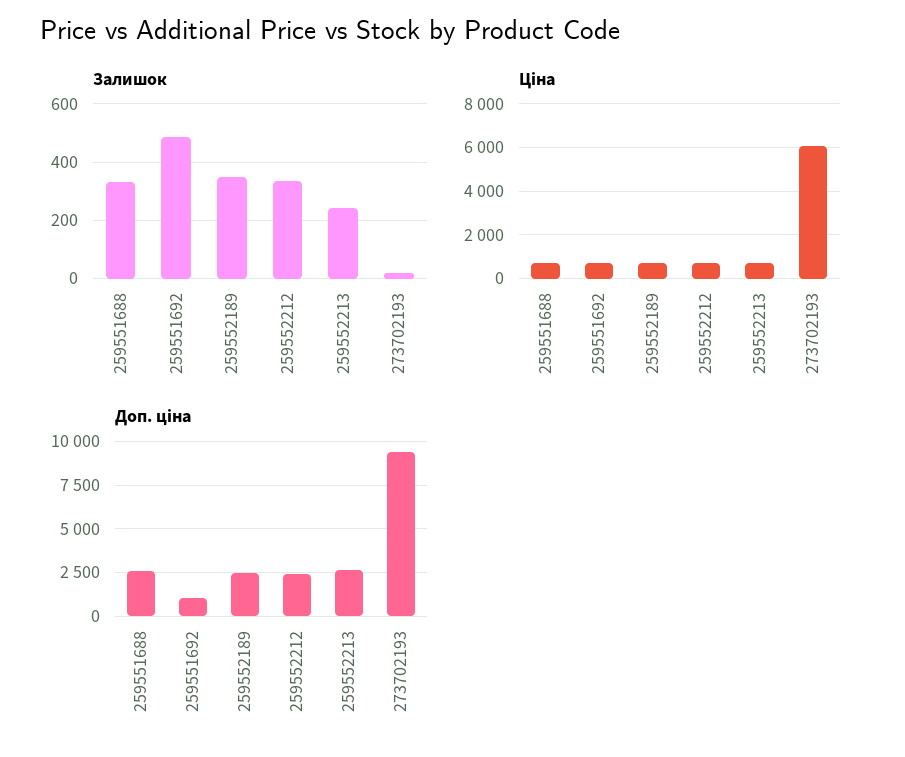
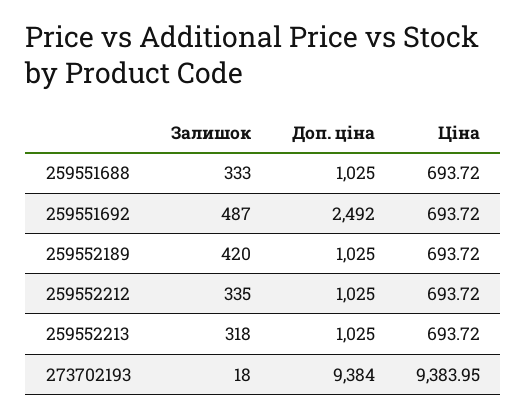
Залишок, 259552189: 350 -> 420
Залишок, 259552213: 250 -> 318
Ціна, 273702193: 6000 -> 9383.95
Доп. ціна, 259551688: 2500 -> 1025
Доп. ціна, 259551692: 1000 -> 2492
Доп. ціна, 259552189: 2500 -> 1025
Доп. ціна, 259552212: 2500 -> 1025
Доп. ціна, 259552213: 2500 -> 1025

